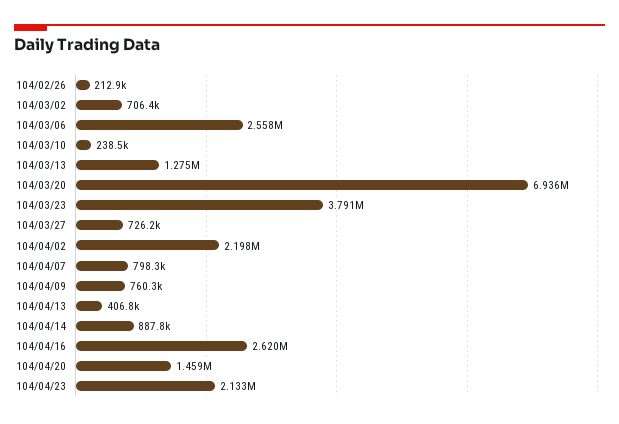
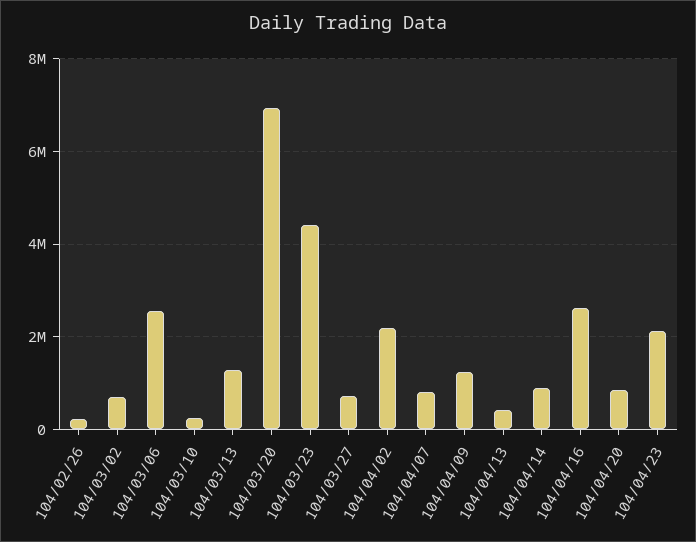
104/03/23: 3791000 -> 4400000
104/04/09: 760300 -> 1200000
104/04/20: 1459000 -> 800000

